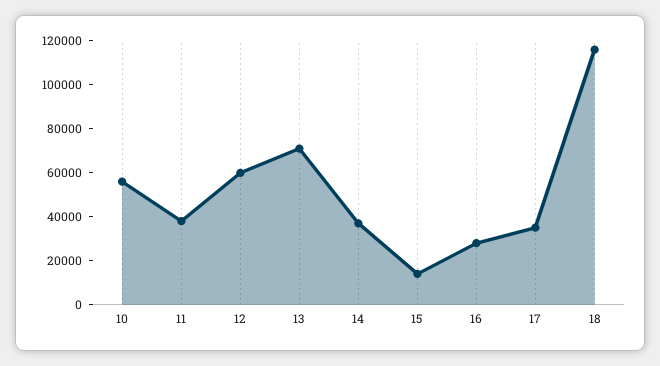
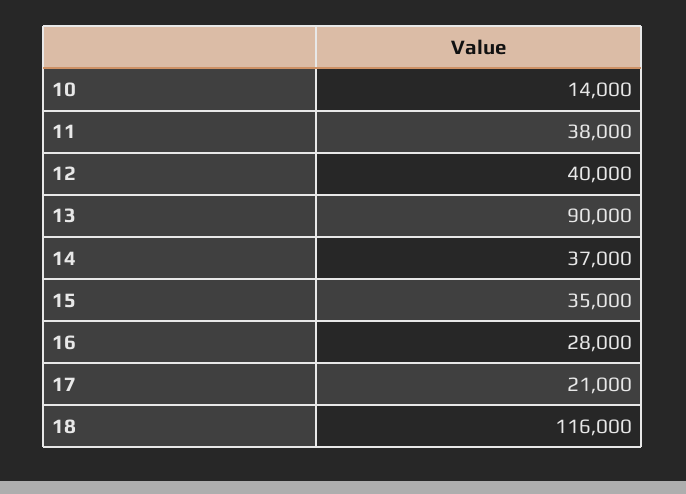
10: 55000 -> 14000
12: 60000 -> 40000
13: 70000 -> 90000
15: 15000 -> 35000
17: 35000 -> 21000

